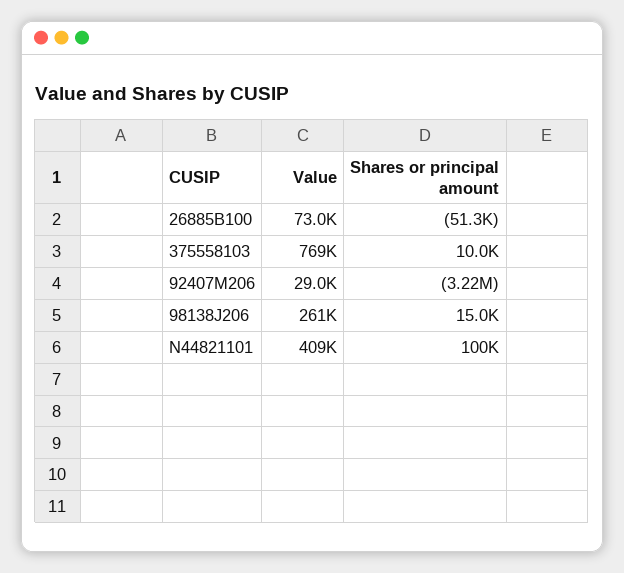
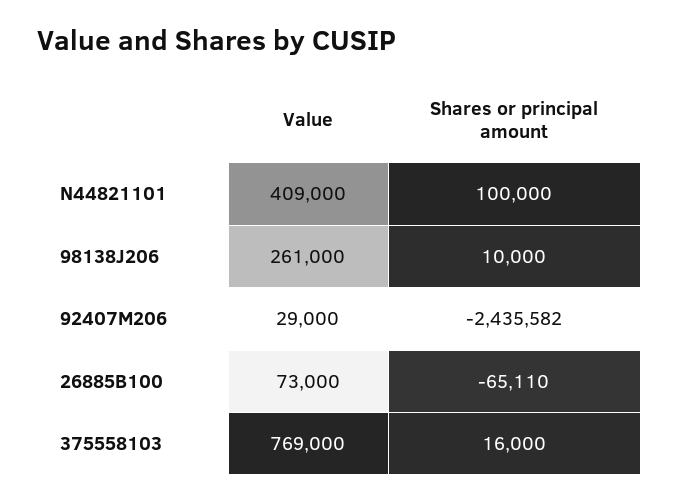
Shares or principal amount, 26885B100: -51300 -> -65110
Shares or principal amount, 375558103: 10000 -> 16000
Shares or principal amount, 92407M206: -3220000 -> -2435582
Shares or principal amount, 98138J206: 15000 -> 10000

